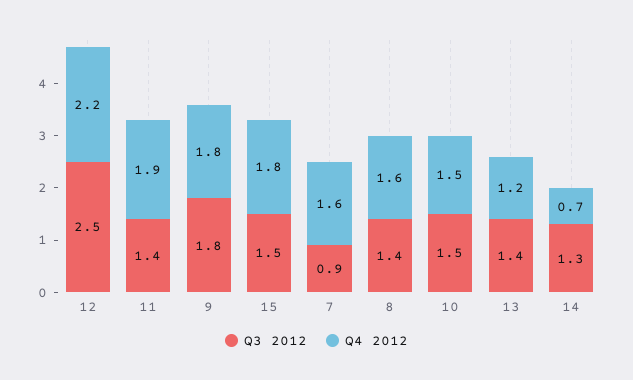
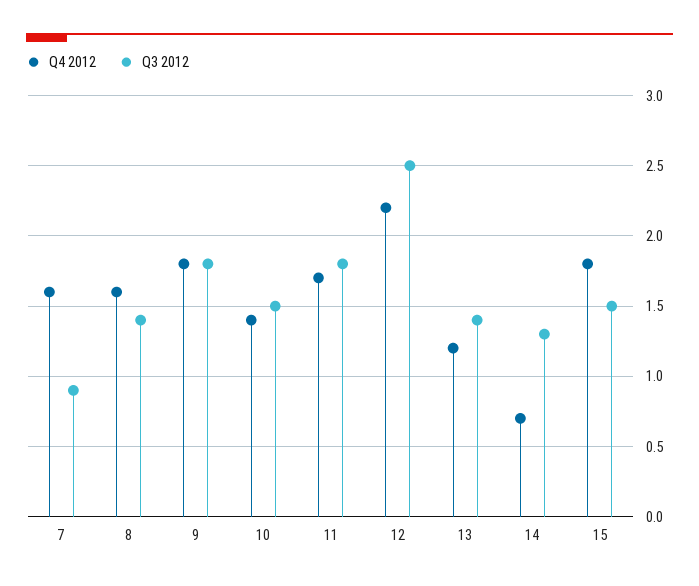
Q3 2012, 11: 1.4 -> 1.8
Q4 2012, 11: 1.9 -> 1.7
Q4 2012, 10: 1.5 -> 1.4

